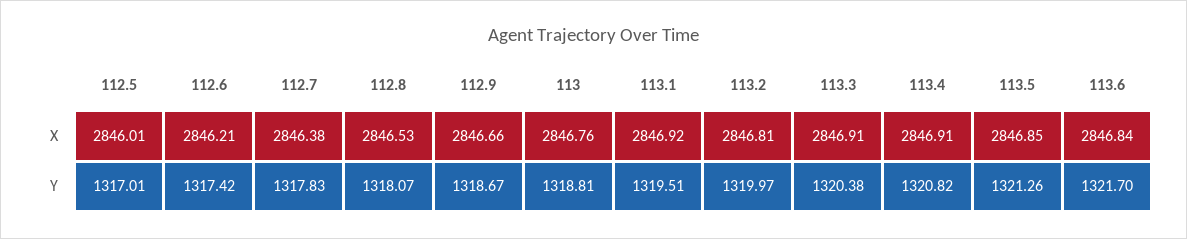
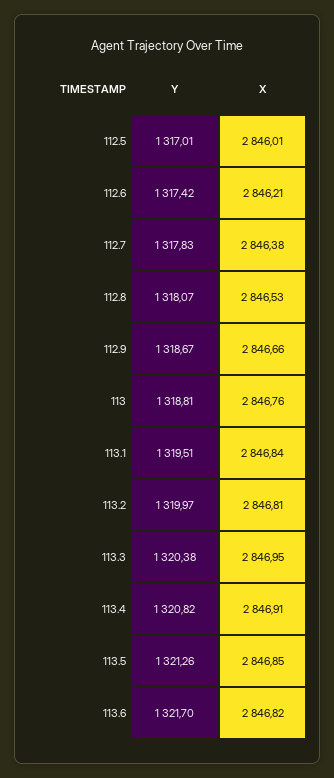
113.1, X: 2846.92 -> 2846.84
113.3, X: 2846.91 -> 2846.95
113.6, X: 2846.84 -> 2846.82

